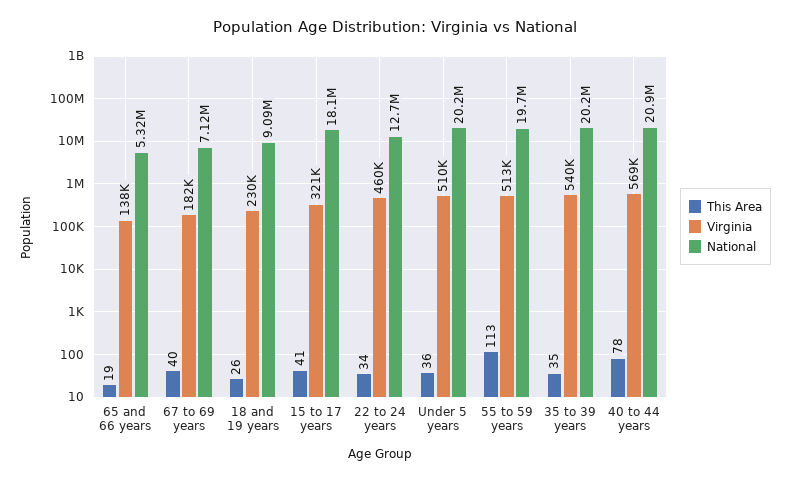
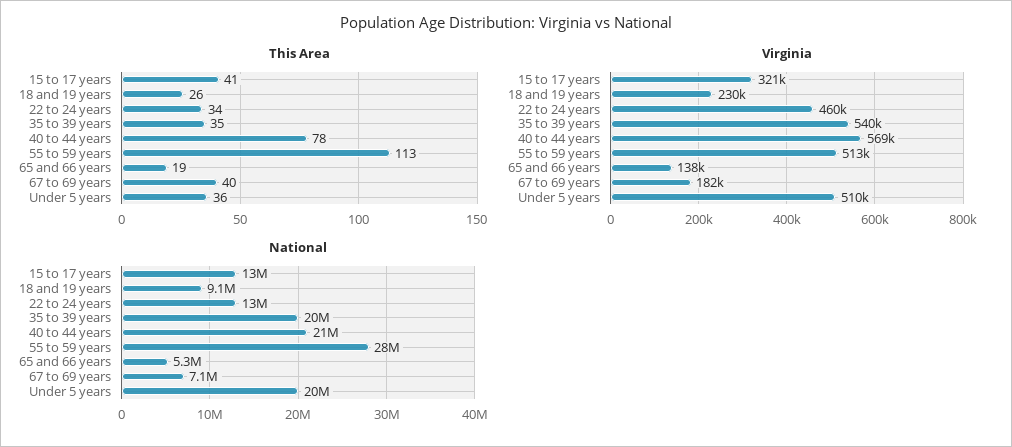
National, 15 to 17 years: 18100000 -> 13000000
National, 55 to 59 years: 19700000 -> 28000000

